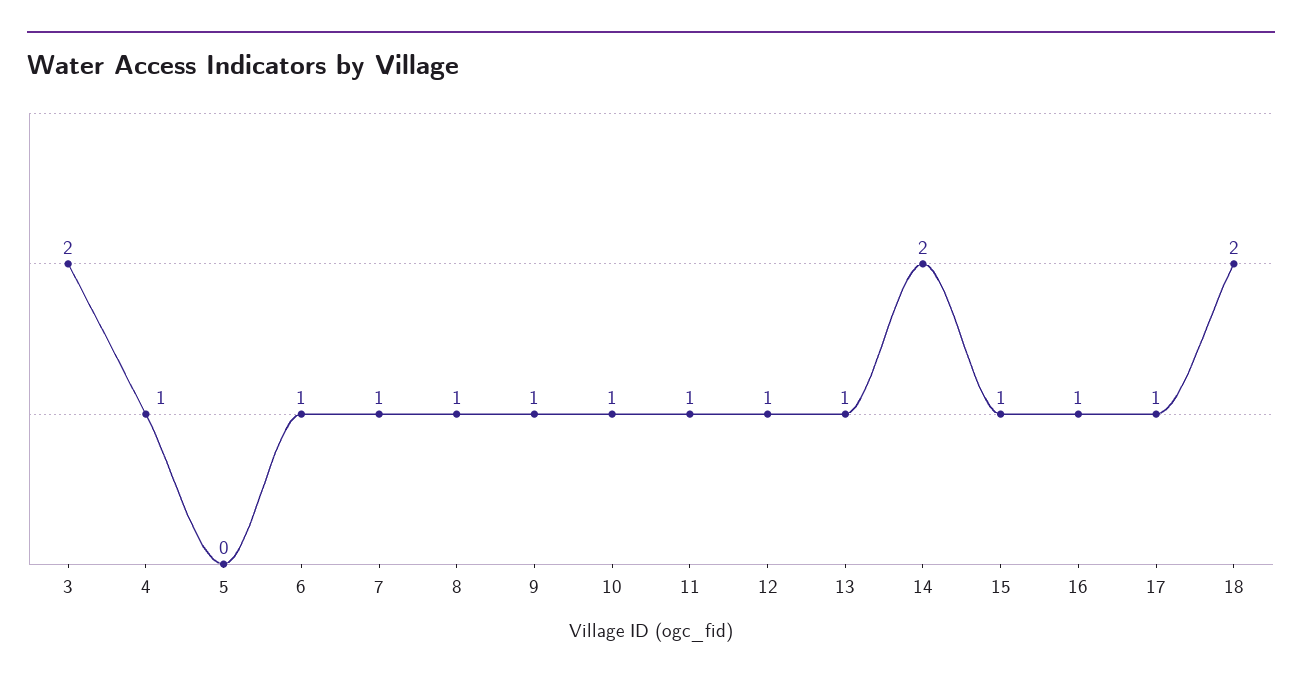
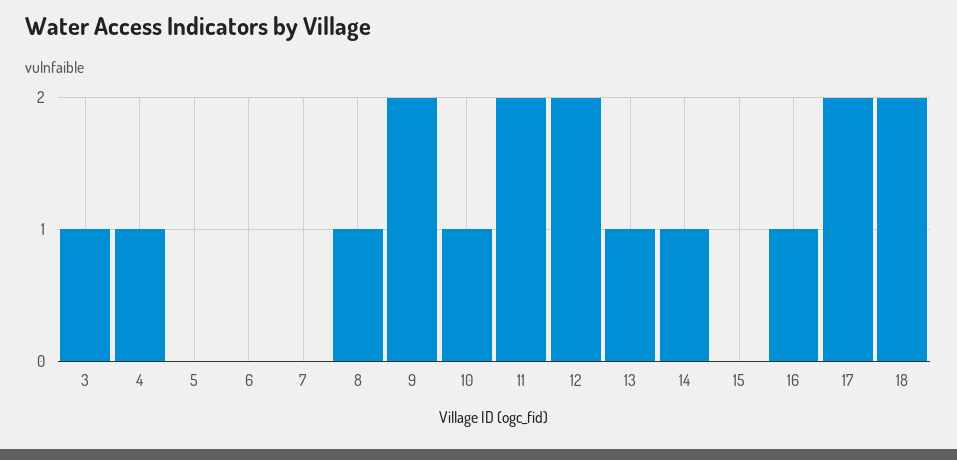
3: 2 -> 1
6: 1 -> 0
7: 1 -> 0
9: 1 -> 2
11: 1 -> 2
12: 1 -> 2
14: 2 -> 1
15: 1 -> 0
17: 1 -> 2

